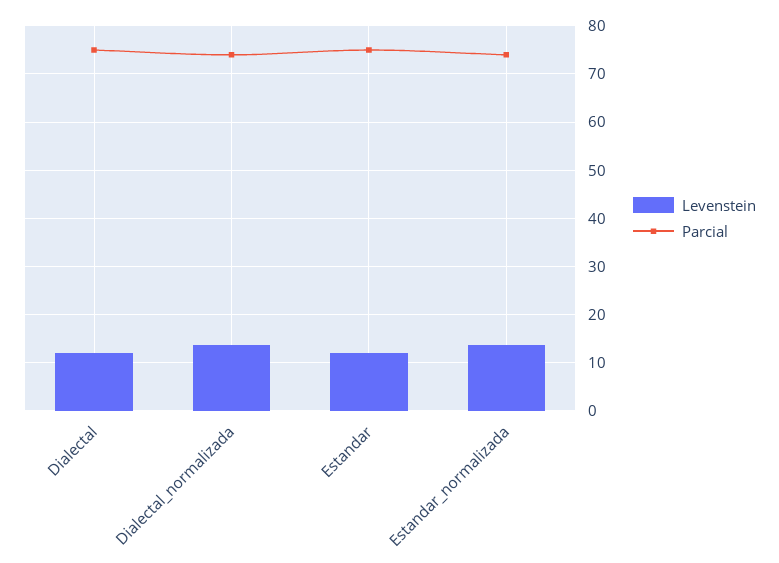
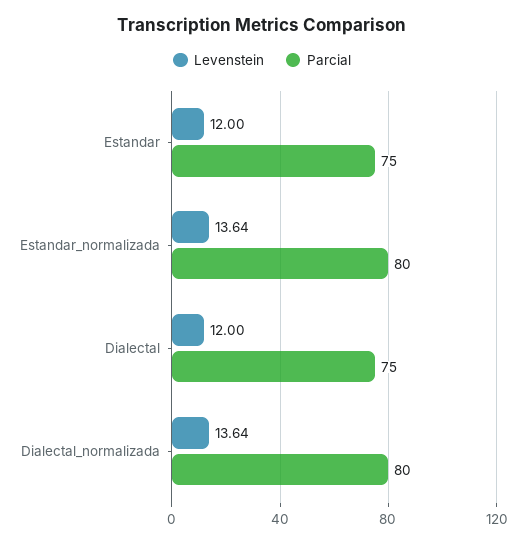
Parcial, Dialectal_normalizada: 74 -> 80
Parcial, Estandar_normalizada: 74 -> 80

